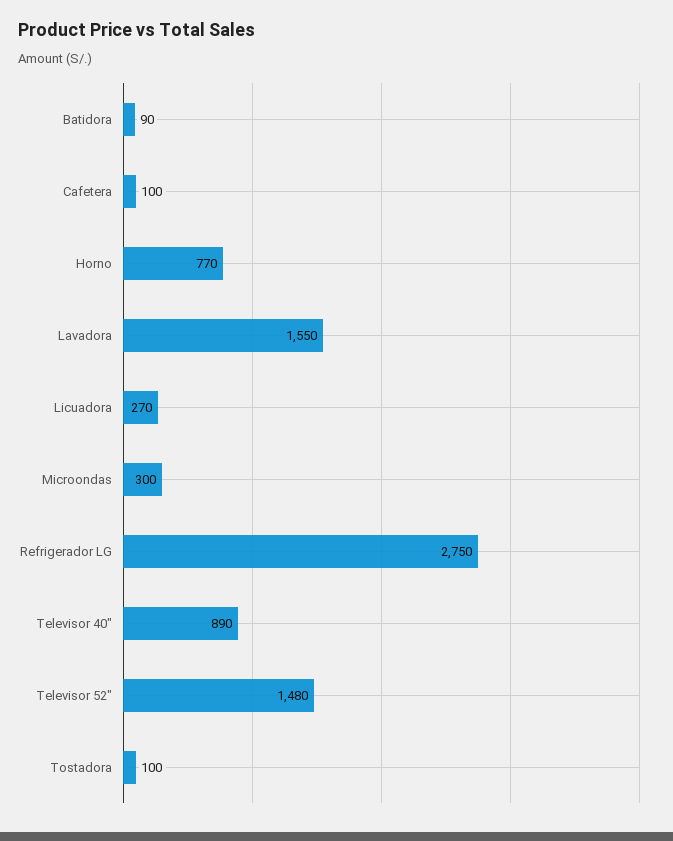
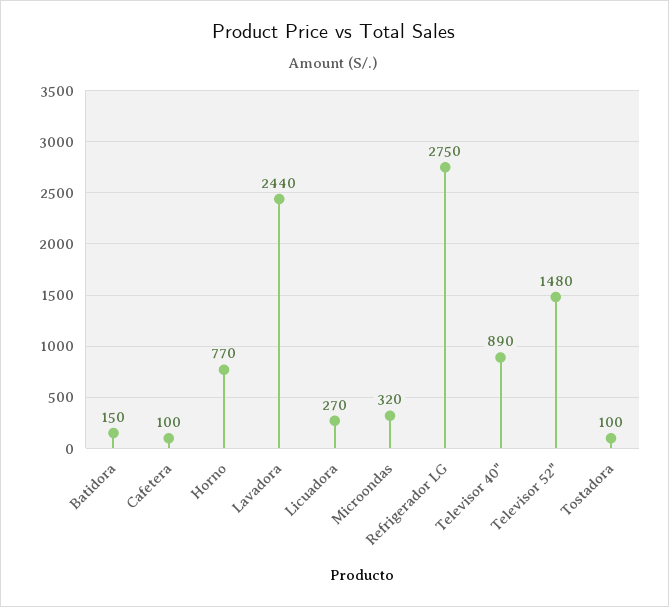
Batidora: 90 -> 150
Lavadora: 1550 -> 2440
Microondas: 300 -> 320

